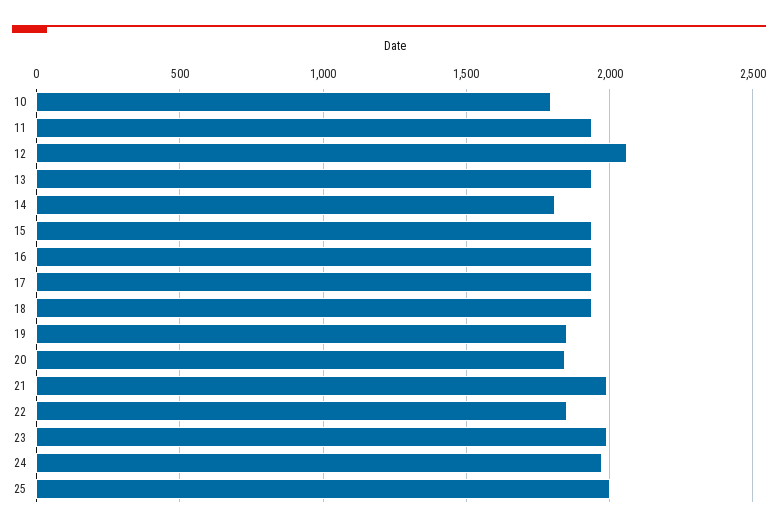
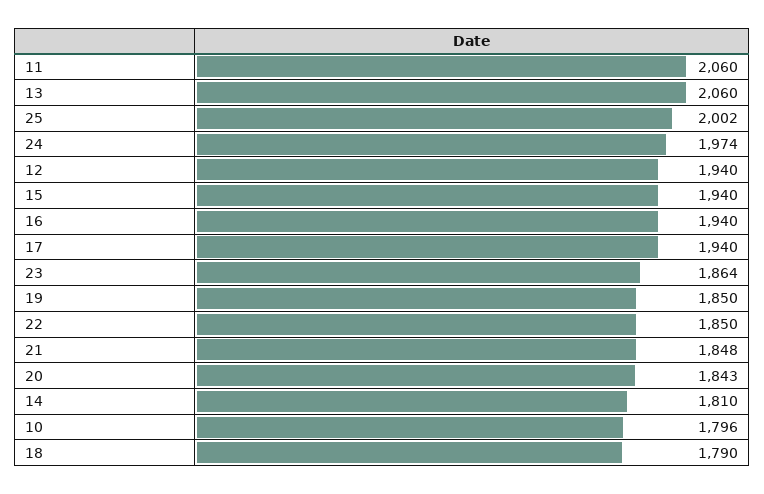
11: 1950 -> 2060
12: 2050 -> 1940
13: 1950 -> 2060
18: 1950 -> 1790
21: 2000 -> 1848
23: 2000 -> 1864

